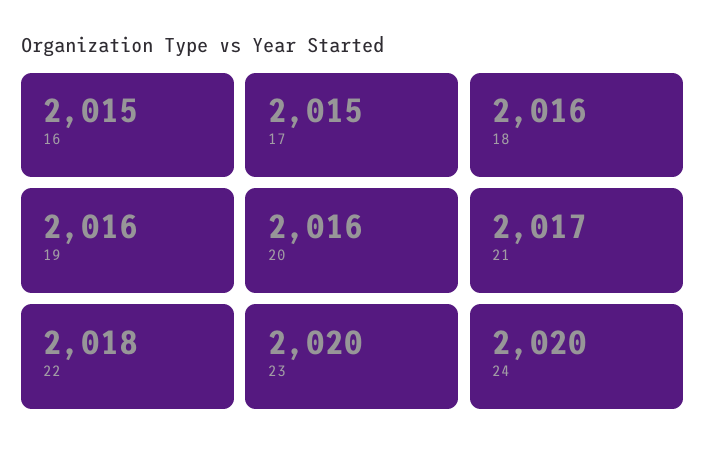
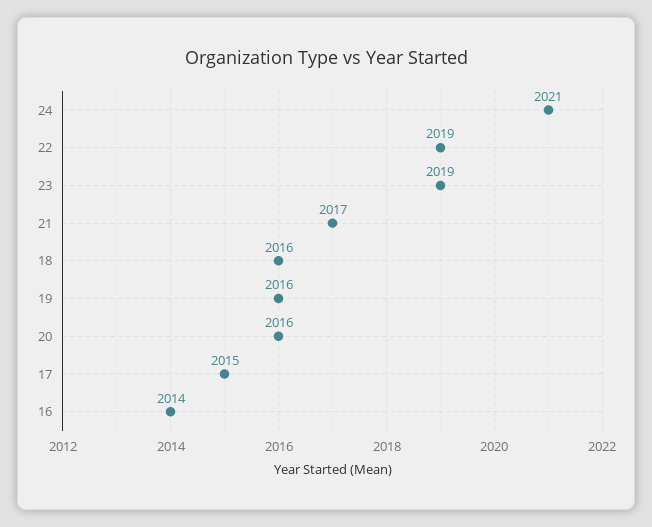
16: 2015 -> 2014
22: 2018 -> 2019
23: 2020 -> 2019
24: 2020 -> 2021

